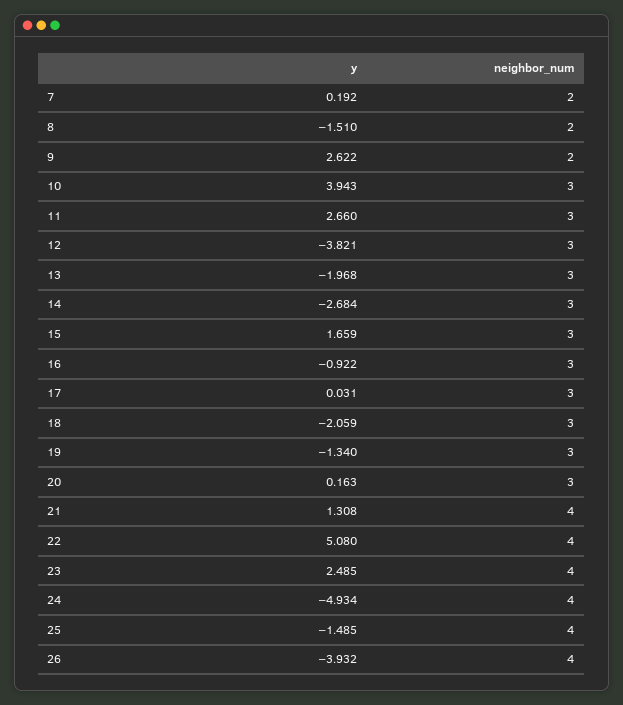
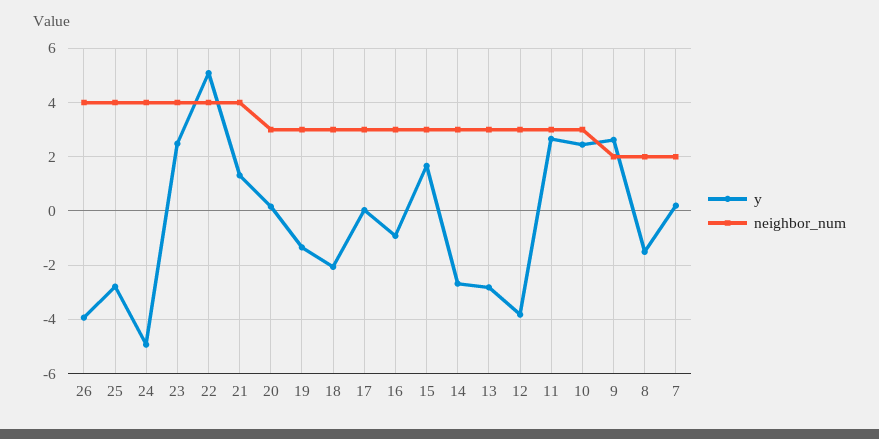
y, 10: 3.943 -> 2.5
y, 13: -1.968 -> -2.75
y, 25: -1.485 -> -2.75

